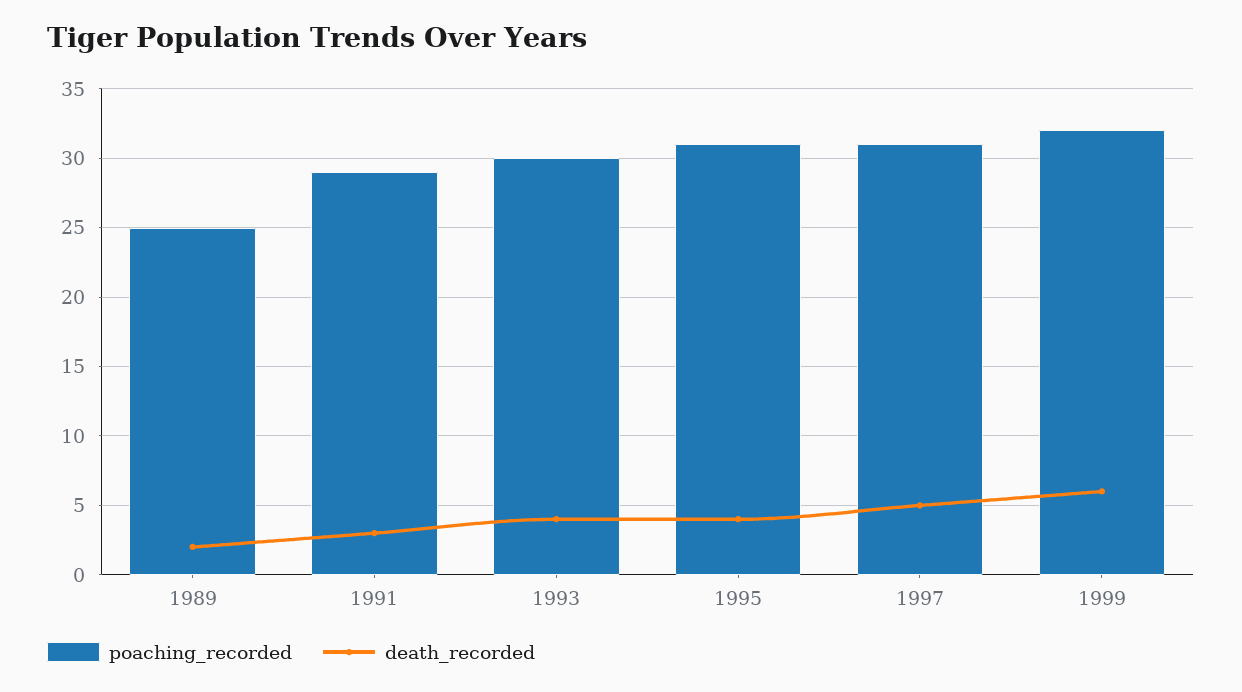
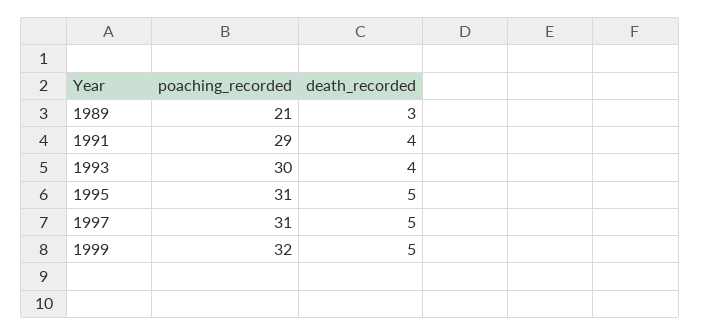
poaching_recorded, 1989: 25 -> 21
death_recorded, 1989: 2 -> 3
death_recorded, 1991: 3 -> 4
death_recorded, 1995: 4 -> 5
death_recorded, 1999: 6 -> 5

